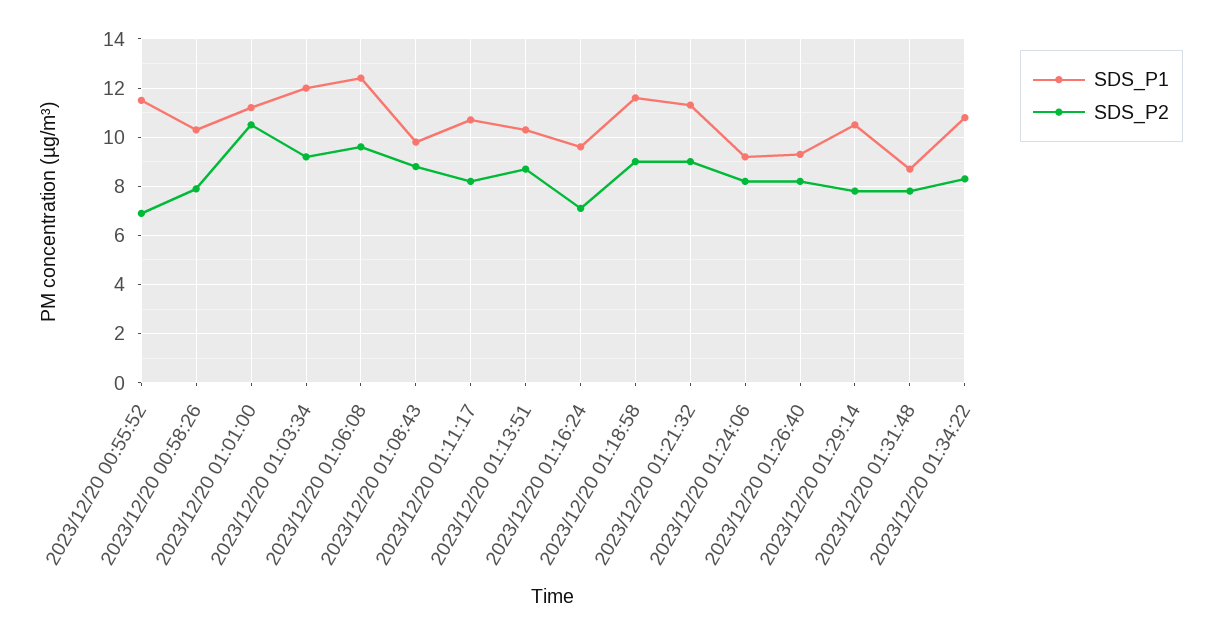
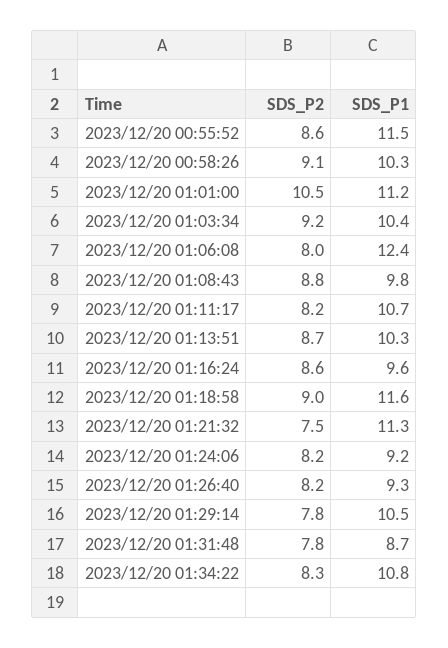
SDS_P2, 2023/12/20 00:55:52: 7 -> 8.6
SDS_P2, 2023/12/20 00:58:26: 8 -> 9.1
SDS_P1, 2023/12/20 01:03:34: 12 -> 10.4
SDS_P2, 2023/12/20 01:06:08: 9.5 -> 8
SDS_P2, 2023/12/20 01:16:24: 7 -> 8.6
SDS_P2, 2023/12/20 01:21:32: 9 -> 7.5

